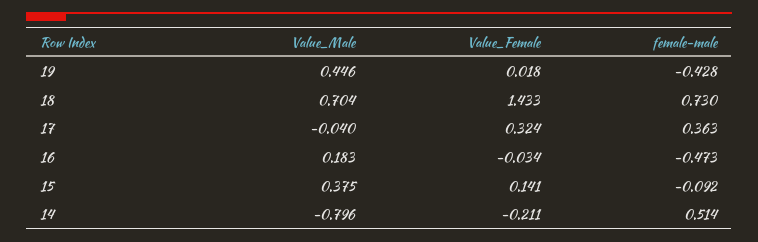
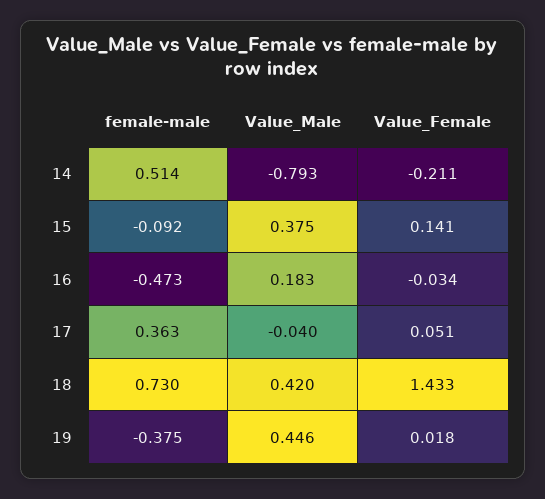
female-male, 19: -0.428 -> -0.375
Value_Male, 18: 0.704 -> 0.42
Value_Female, 17: 0.324 -> 0.051
Value_Male, 14: -0.796 -> -0.793

